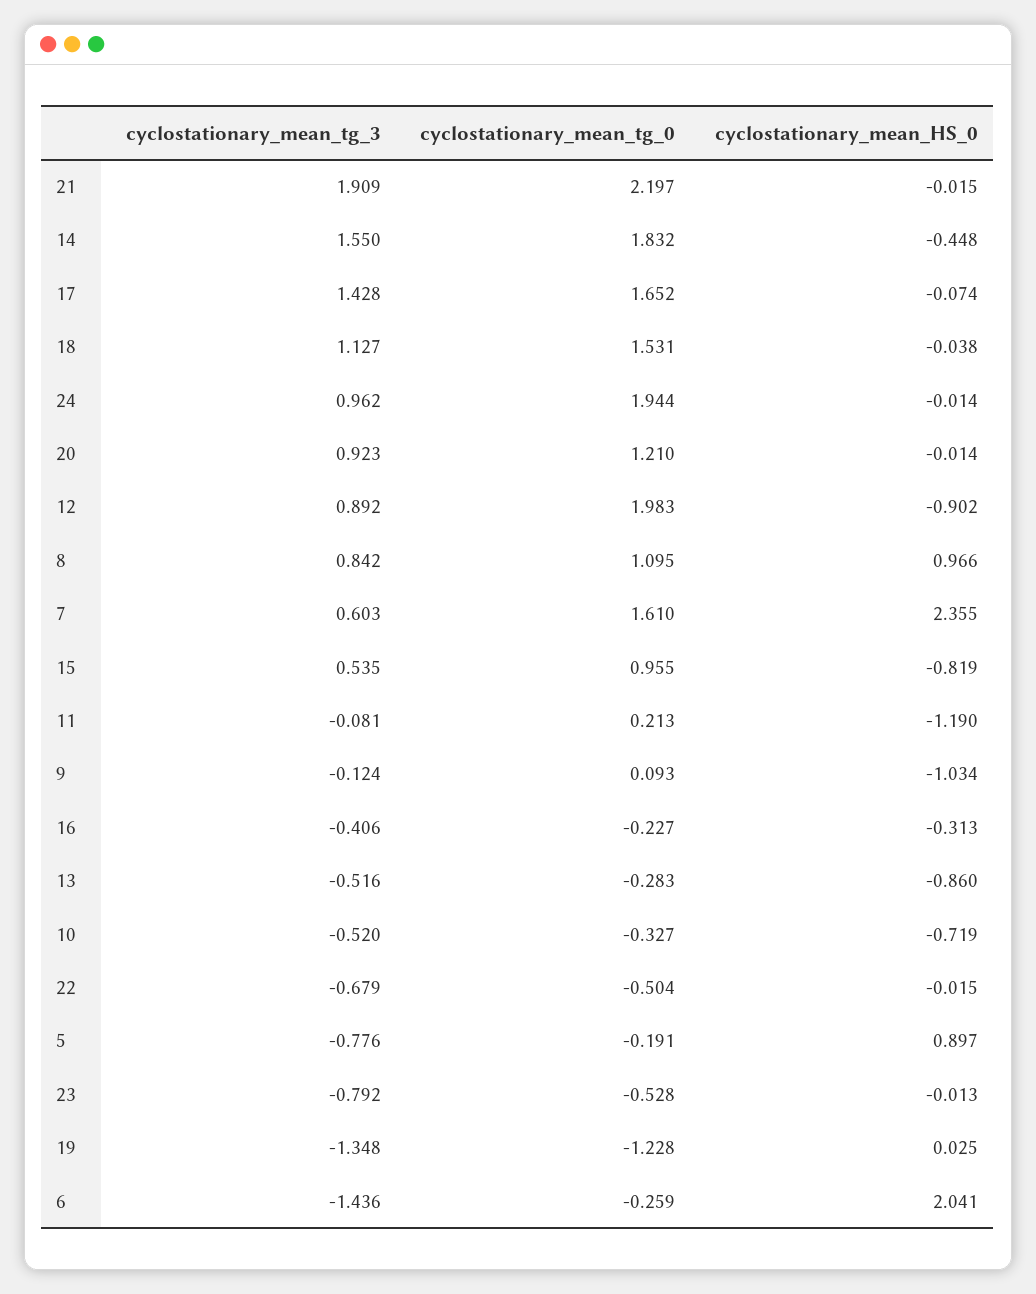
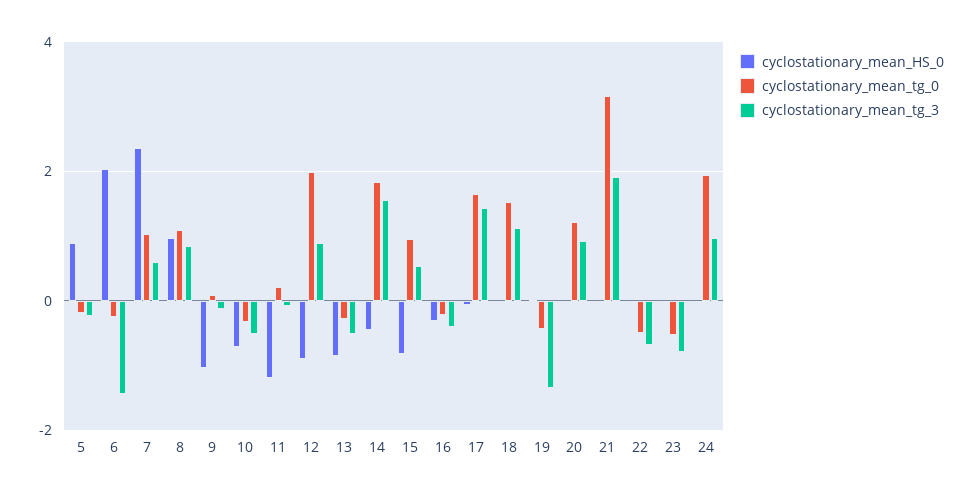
cyclostationary_mean_tg_0, 21: 2.197 -> 3.2
cyclostationary_mean_tg_0, 7: 1.61 -> 1
cyclostationary_mean_tg_3, 5: -0.776 -> -0.2
cyclostationary_mean_tg_0, 19: -1.228 -> -0.4

